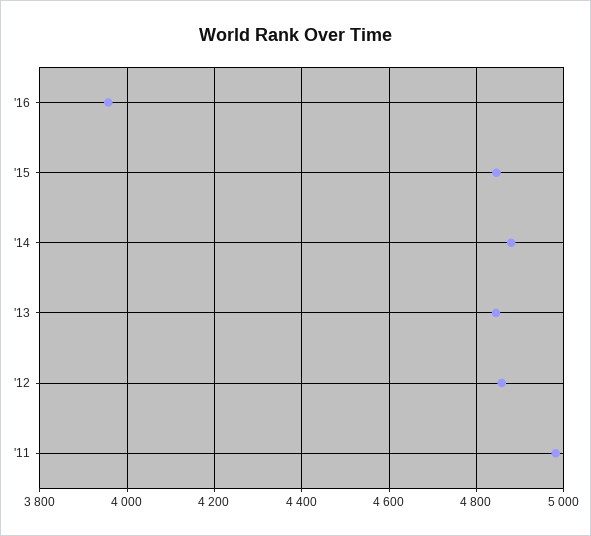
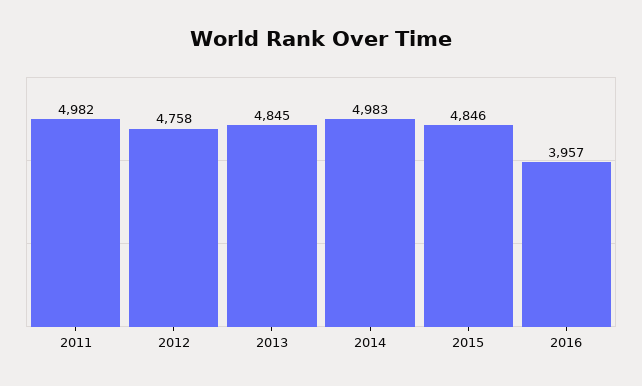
'14: 4880 -> 4983
'12: 4860 -> 4758

